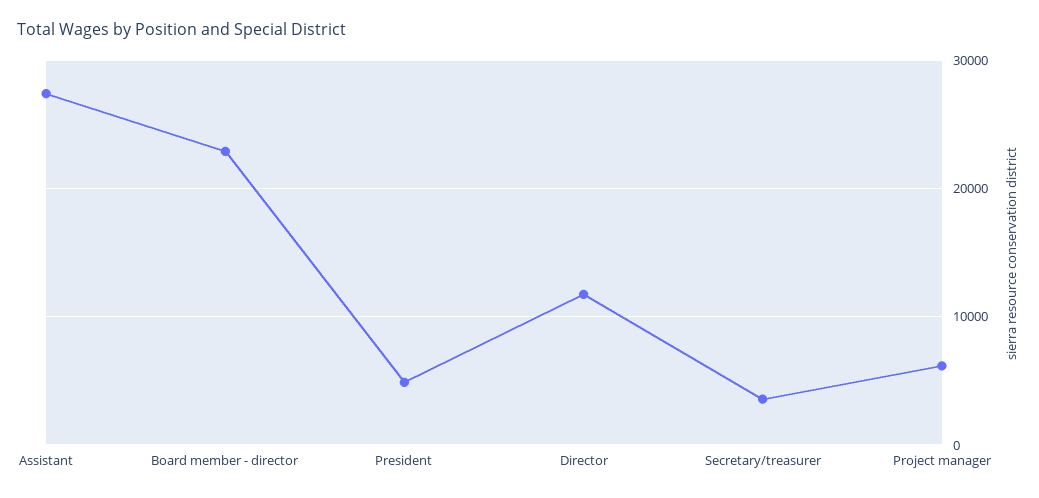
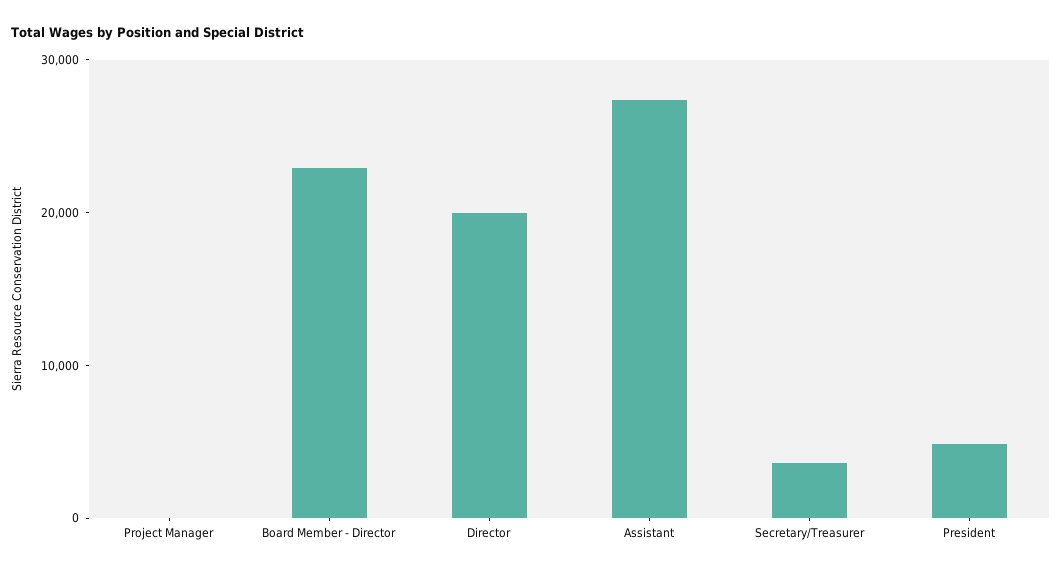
Director: 12000 -> 20000
Project manager: 6000 -> 0

